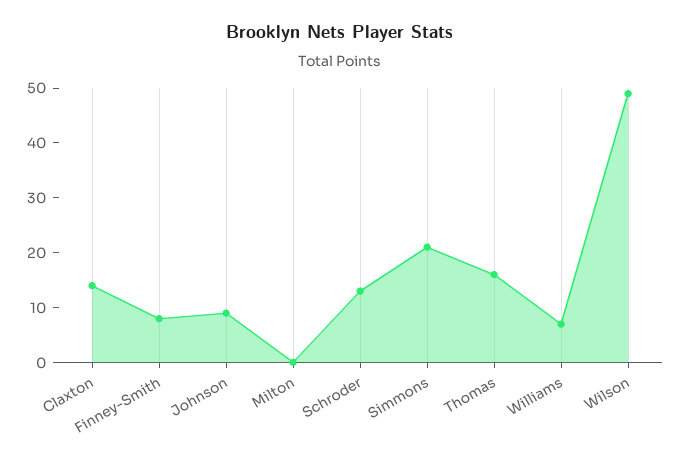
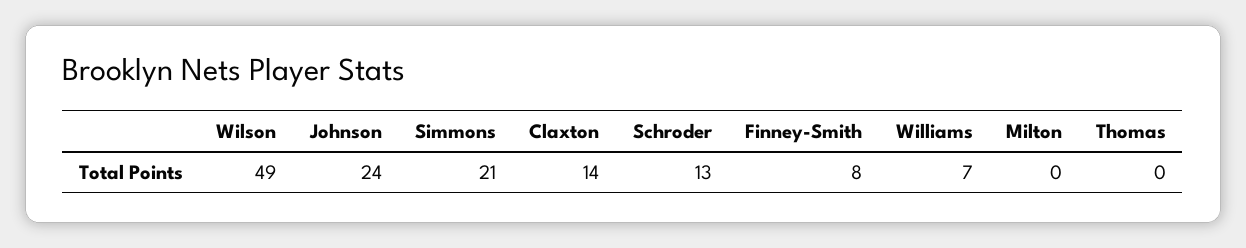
Johnson: 10 -> 24
Thomas: 15 -> 0

